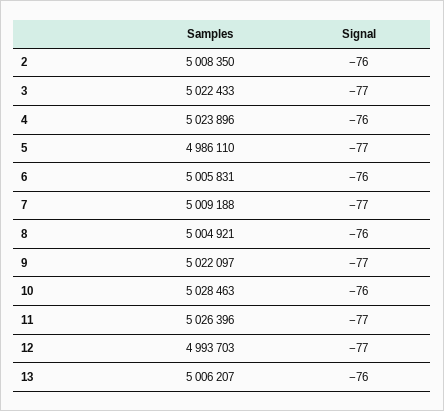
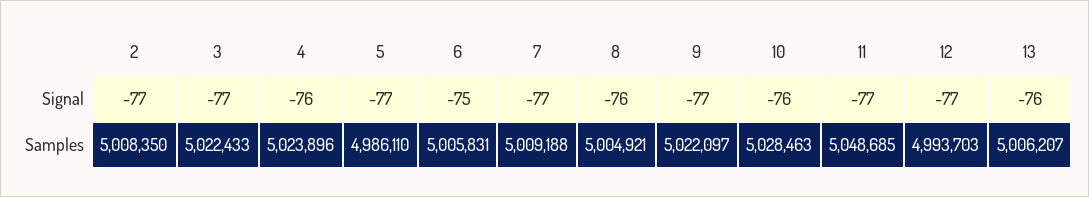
Signal, 2: -76 -> -77
Signal, 6: -76 -> -75
Samples, 11: 5026396 -> 5048685

